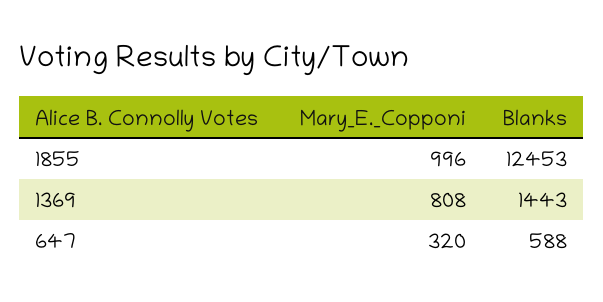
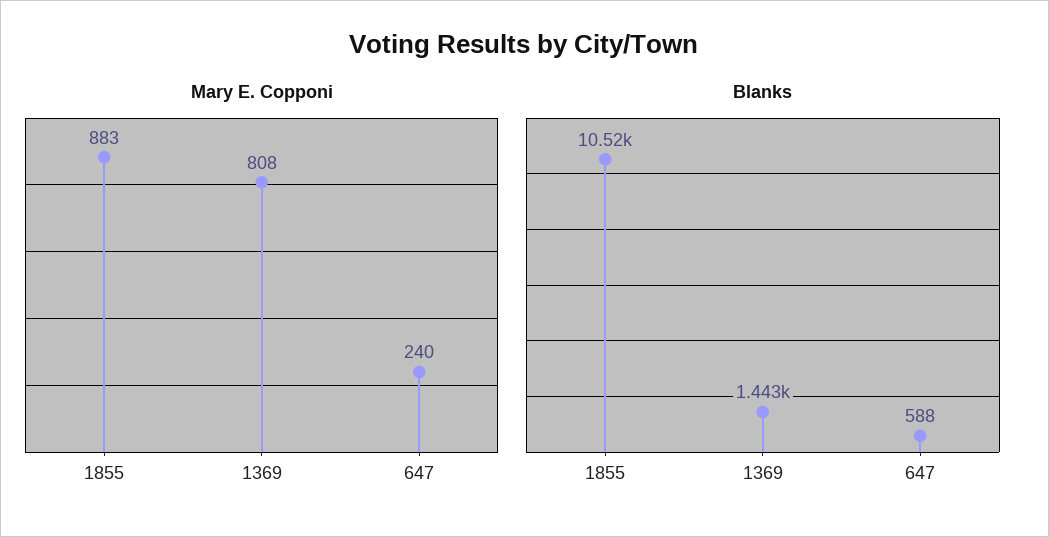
Mary_E._Copponi, 1855: 996 -> 883
Blanks, 1855: 12453 -> 10520
Mary_E._Copponi, 647: 320 -> 240

